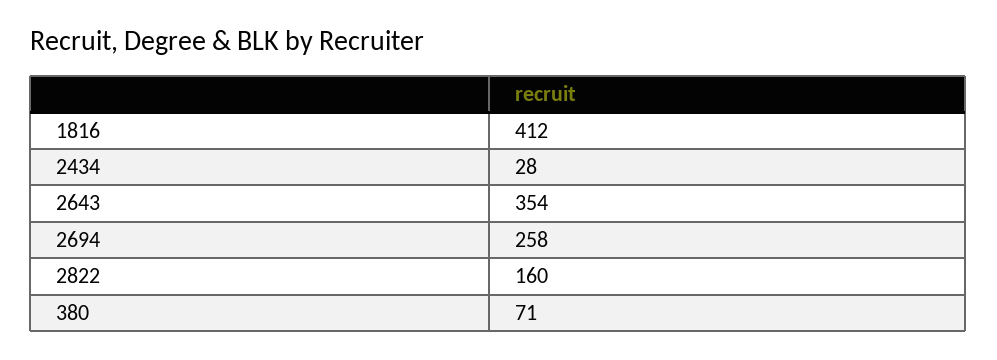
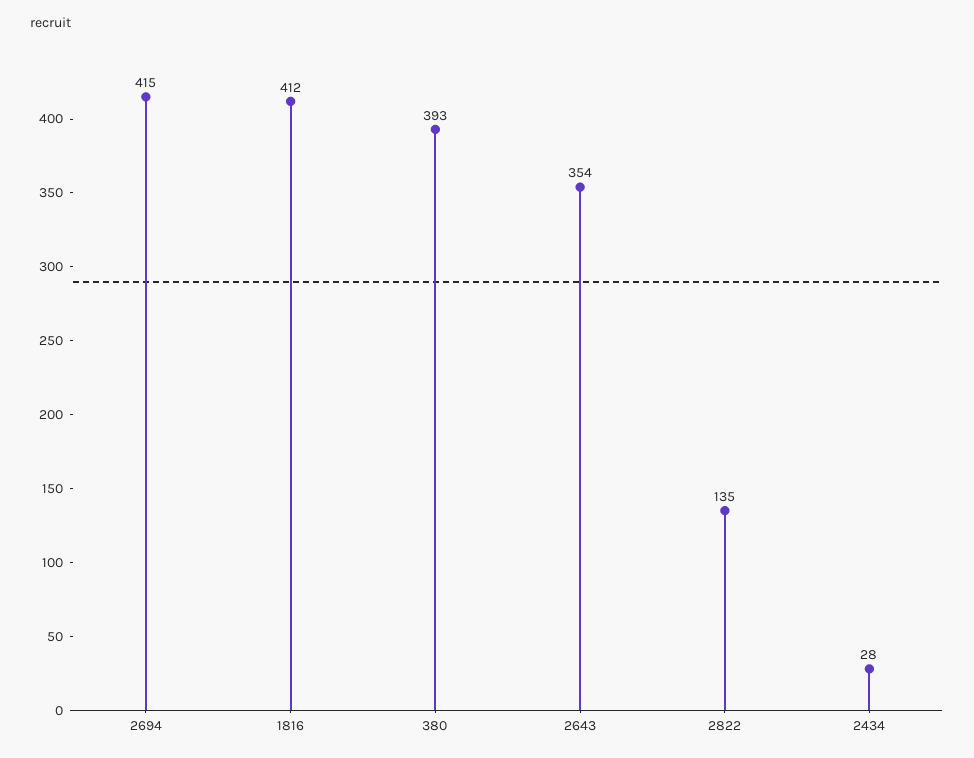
2694: 258 -> 415
2822: 160 -> 135
380: 71 -> 393

